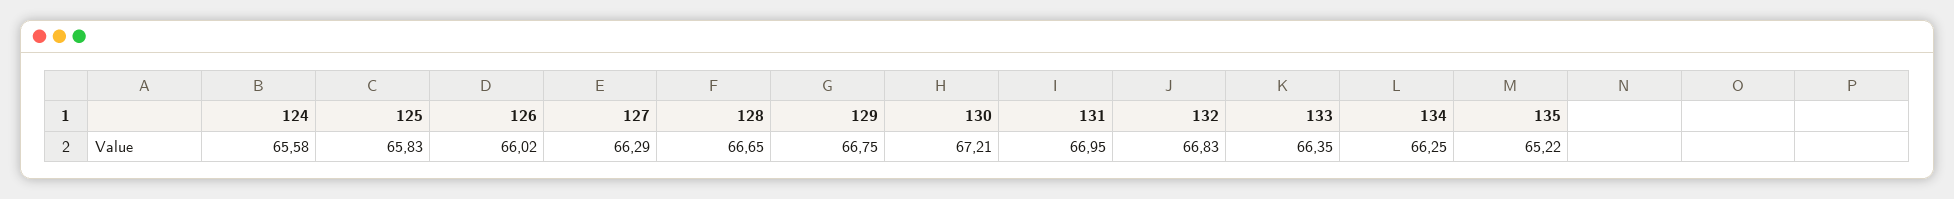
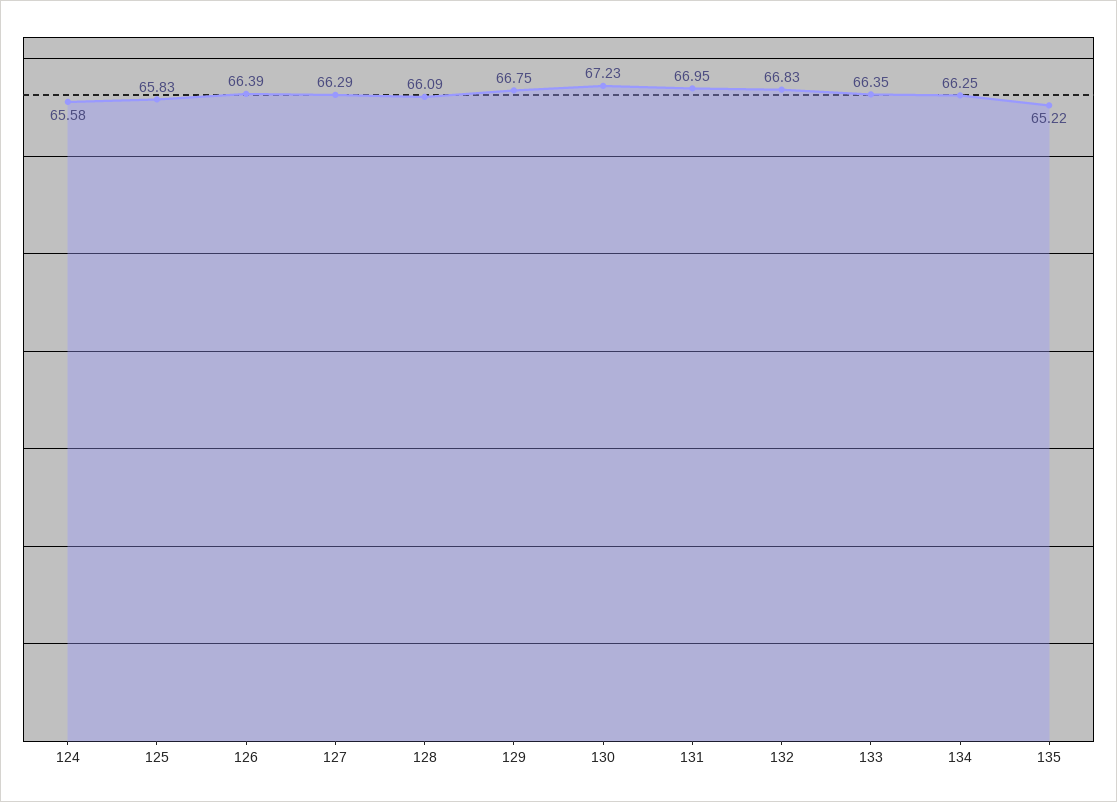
126: 66.02 -> 66.39
128: 66.65 -> 66.09
130: 67.21 -> 67.23

